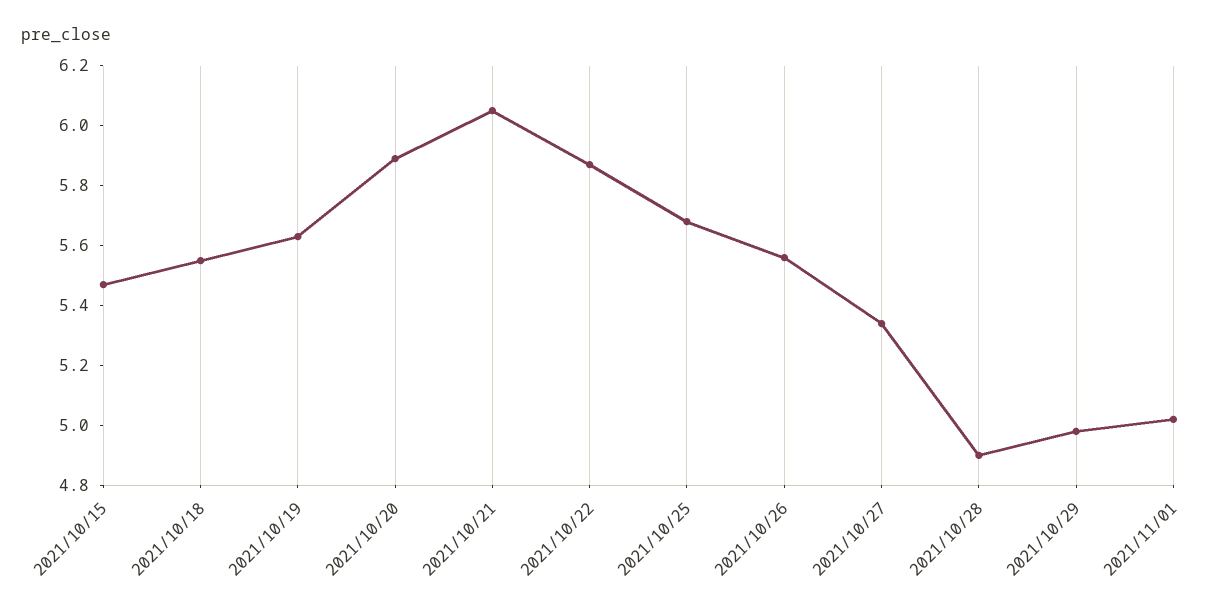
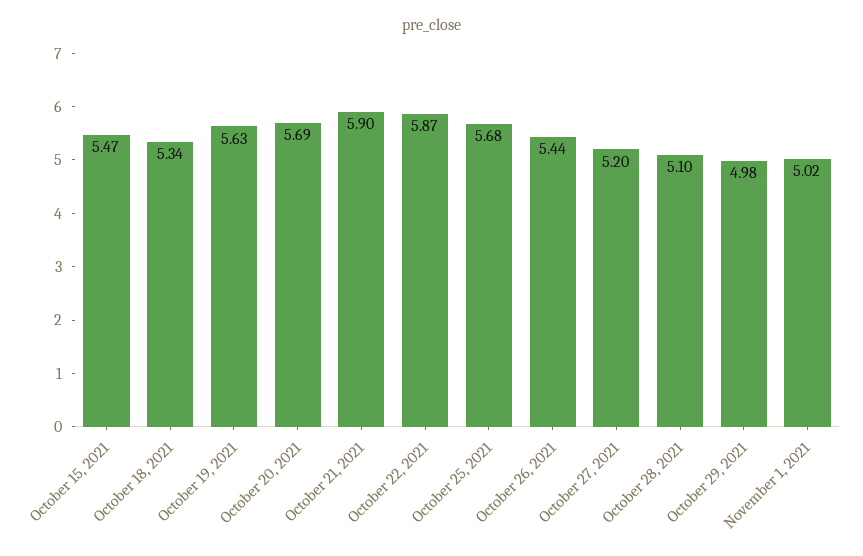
2021/10/18: 5.55 -> 5.34
2021/10/20: 5.9 -> 5.69
2021/10/21: 6.05 -> 5.9
2021/10/26: 5.55 -> 5.44
2021/10/27: 5.35 -> 5.2
2021/10/28: 4.9 -> 5.1

